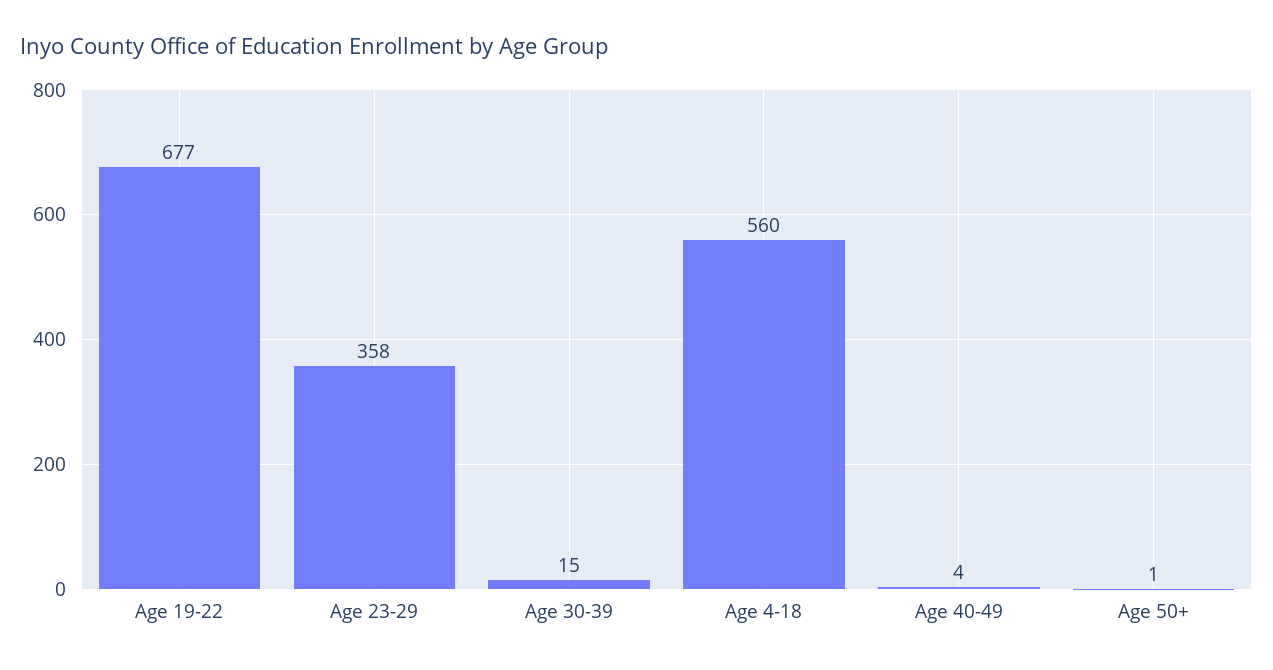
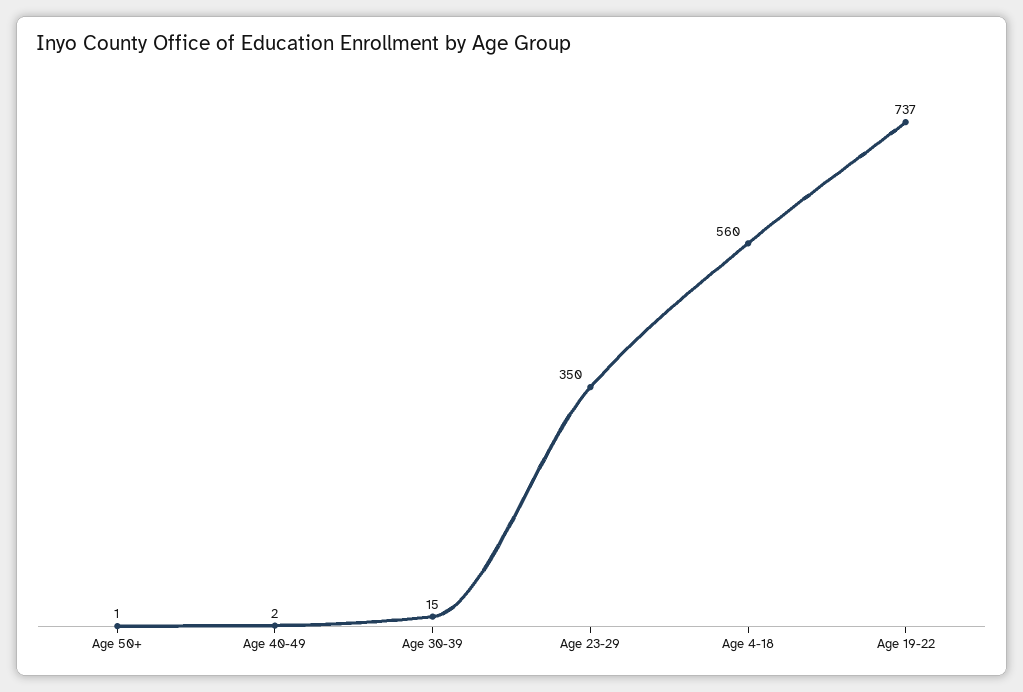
Age 19-22: 677 -> 737
Age 23-29: 358 -> 350
Age 40-49: 4 -> 2

